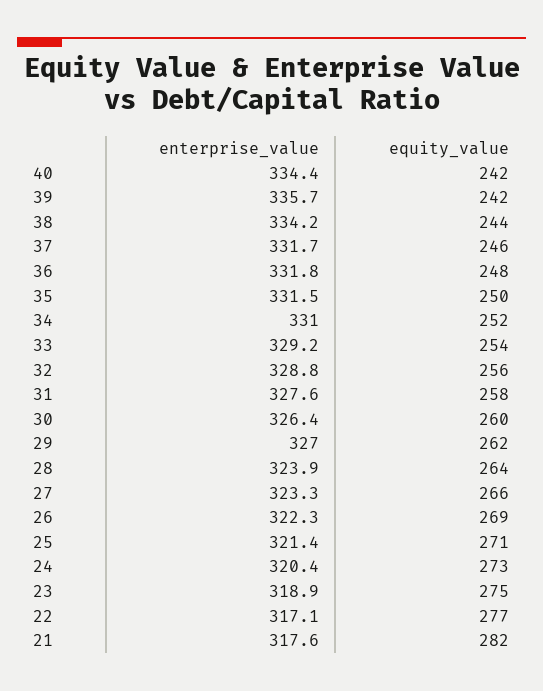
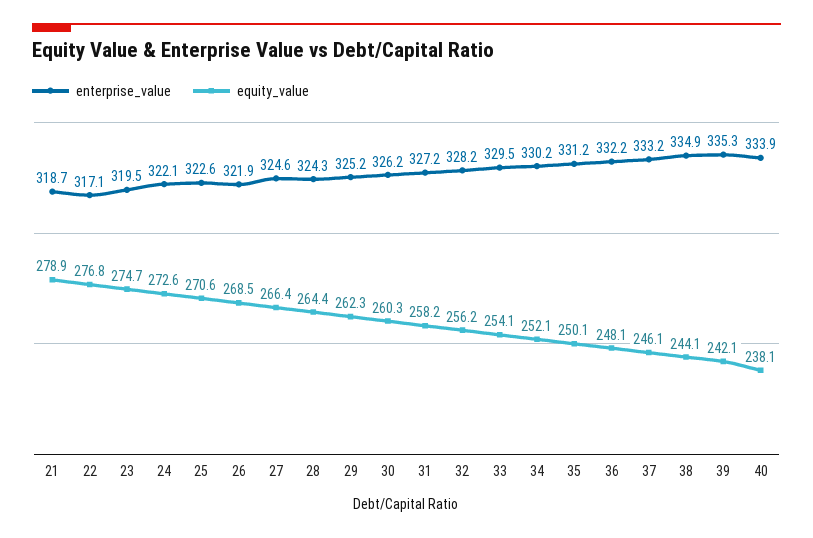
enterprise_value, 40: 334.4 -> 333.9
equity_value, 40: 242 -> 238.1
enterprise_value, 39: 335.7 -> 335.3
enterprise_value, 38: 334.2 -> 334.9
enterprise_value, 37: 331.7 -> 333.2
enterprise_value, 36: 331.8 -> 332.2
enterprise_value, 35: 331.5 -> 331.2
enterprise_value, 34: 331 -> 330.2
enterprise_value, 33: 329.2 -> 329.5
enterprise_value, 32: 328.8 -> 328.2
enterprise_value, 31: 327.6 -> 327.2
enterprise_value, 30: 326.4 -> 326.2
enterprise_value, 29: 327 -> 325.2
enterprise_value, 28: 323.9 -> 324.3
enterprise_value, 27: 323.3 -> 324.6
enterprise_value, 26: 322.3 -> 321.9
enterprise_value, 25: 321.4 -> 322.6
enterprise_value, 24: 320.4 -> 322.1
enterprise_value, 23: 318.9 -> 319.5
enterprise_value, 21: 317.6 -> 318.7
equity_value, 21: 282 -> 278.9

